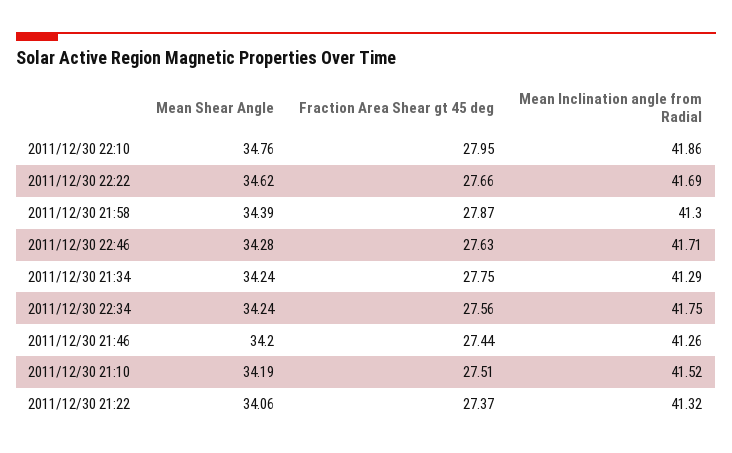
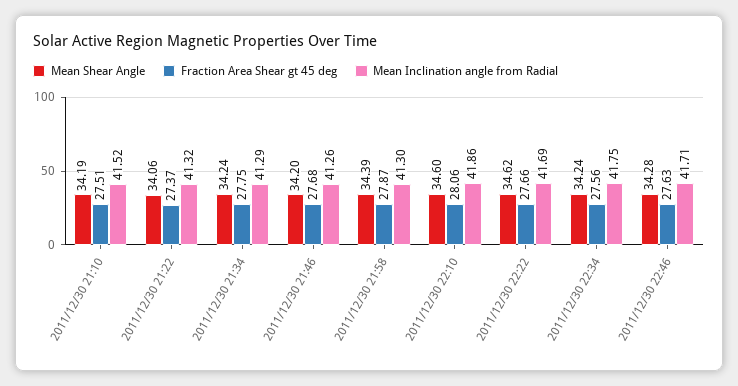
Mean Shear Angle, 2011/12/30 22:10: 34.76 -> 34.6
Fraction Area Shear gt 45 deg, 2011/12/30 22:10: 27.95 -> 28.06
Fraction Area Shear gt 45 deg, 2011/12/30 21:46: 27.44 -> 27.68

